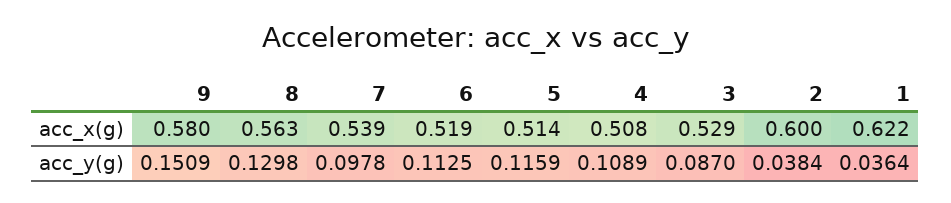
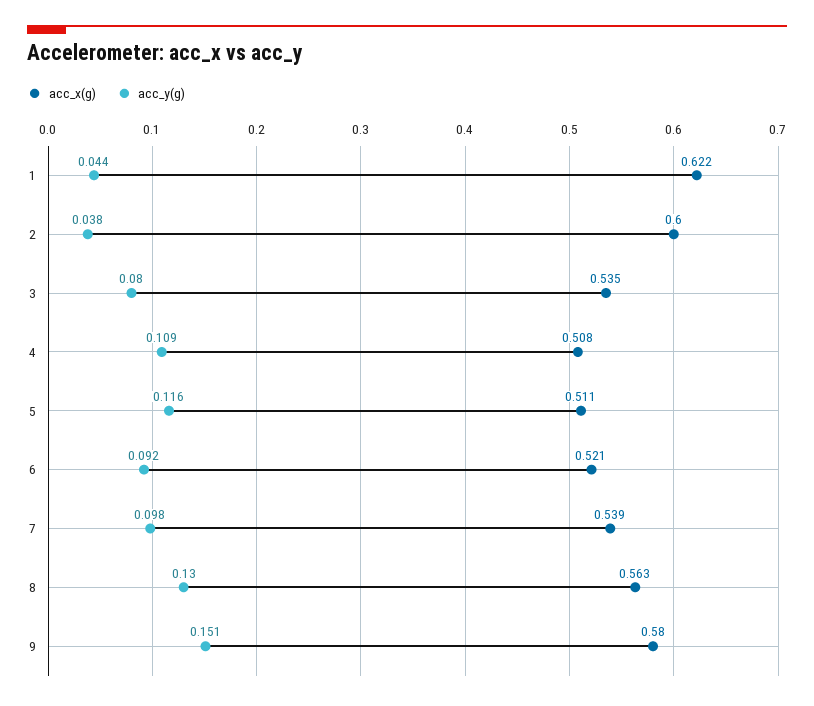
acc_x(g), 6: 0.519 -> 0.521
acc_x(g), 5: 0.514 -> 0.511
acc_x(g), 3: 0.529 -> 0.535
acc_y(g), 6: 0.1125 -> 0.092
acc_y(g), 3: 0.087 -> 0.08
acc_y(g), 1: 0.0364 -> 0.044

